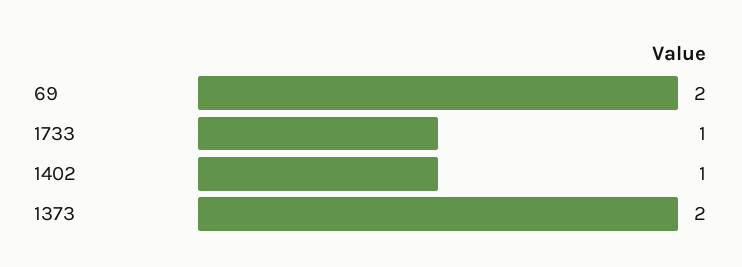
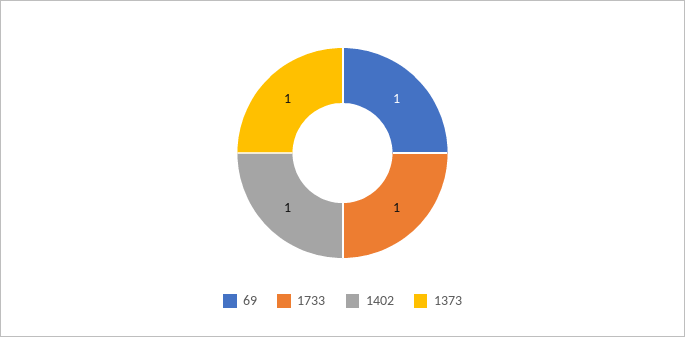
69: 2 -> 1
1373: 2 -> 1

